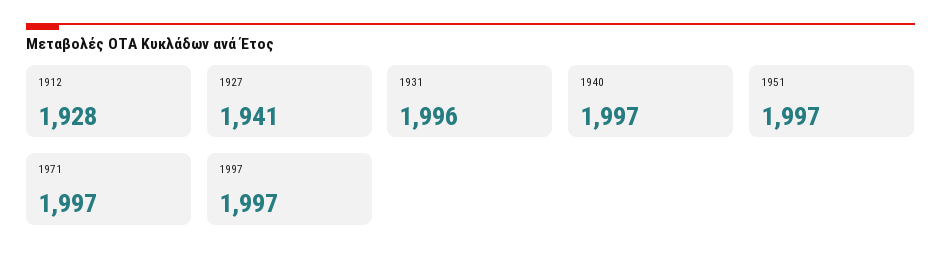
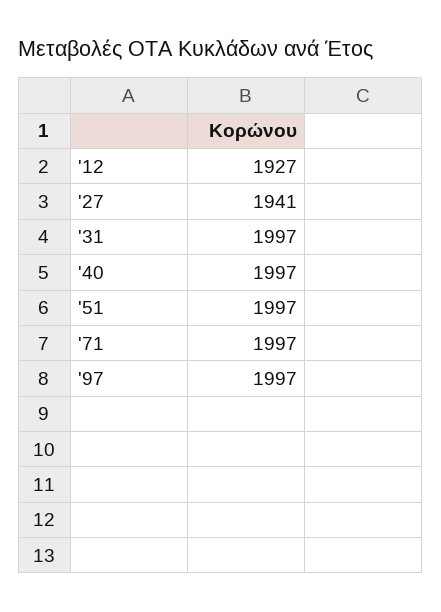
1912: 1928 -> 1927
1931: 1996 -> 1997

